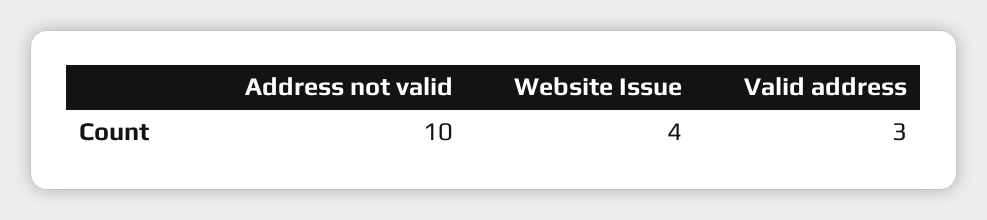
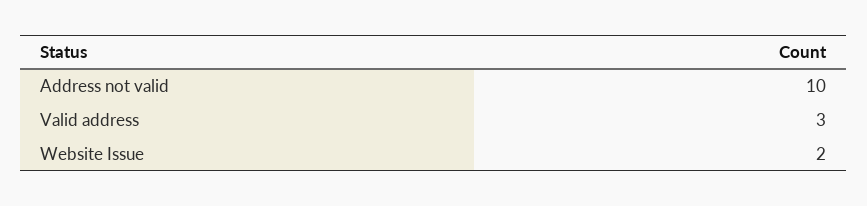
Website Issue: 4 -> 2

